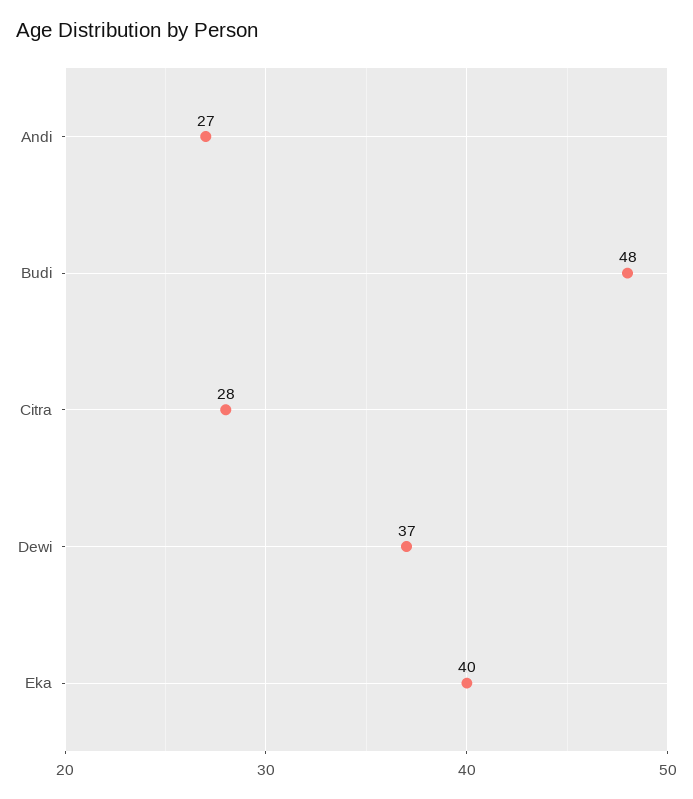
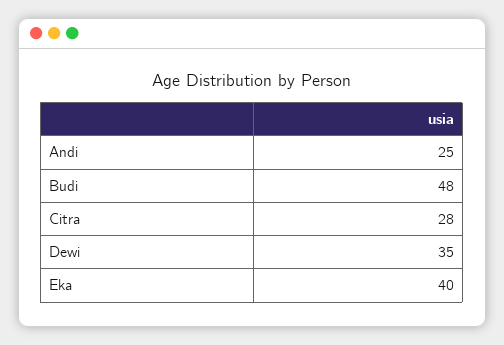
Andi: 27 -> 25
Dewi: 37 -> 35

